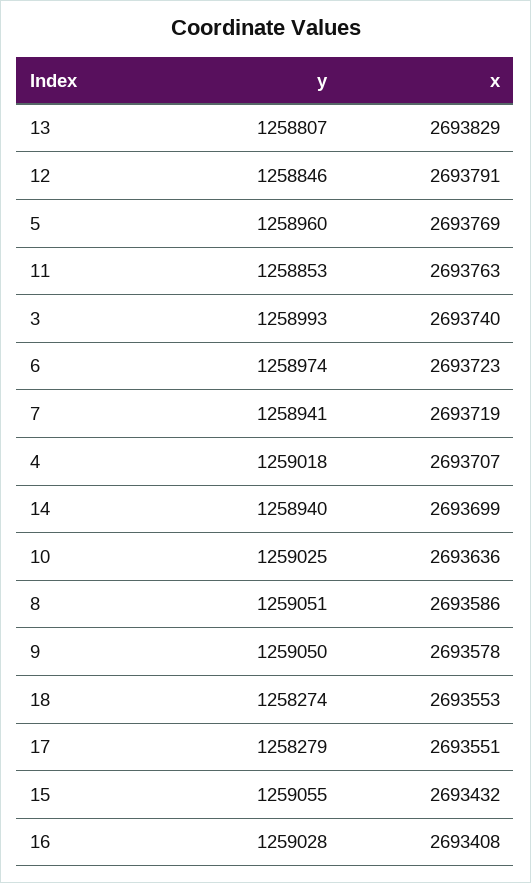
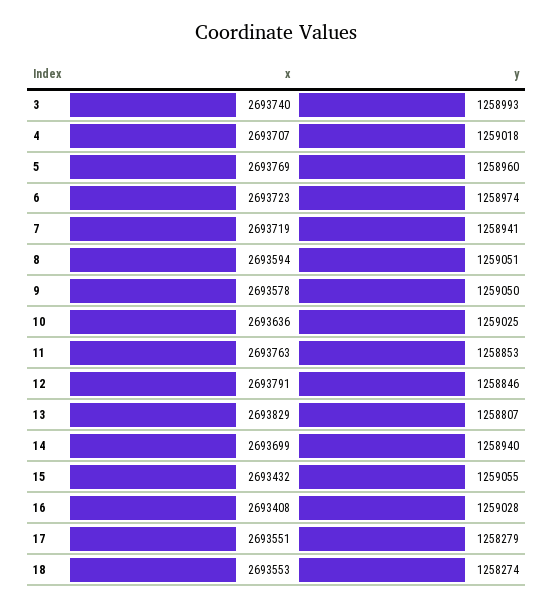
x, 8: 2693586 -> 2693594

